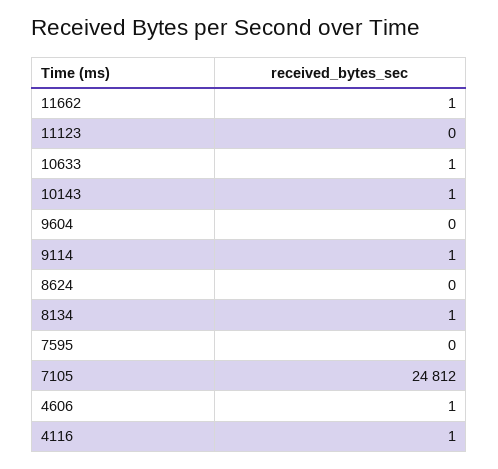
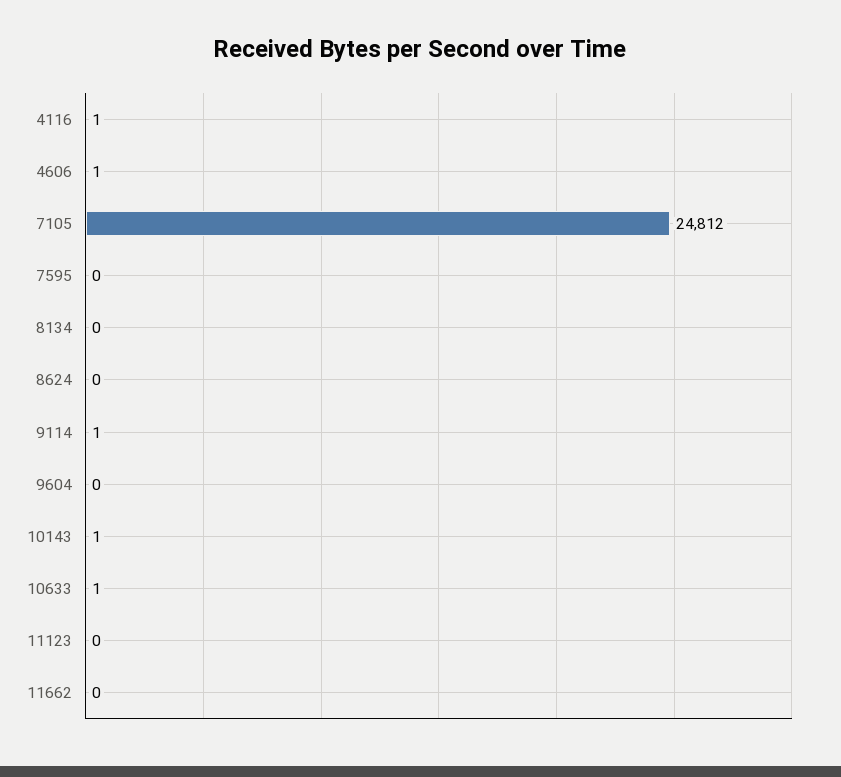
11662: 1 -> 0
8134: 1 -> 0

